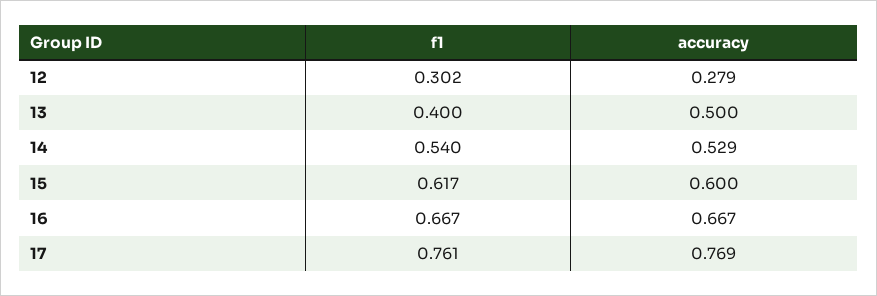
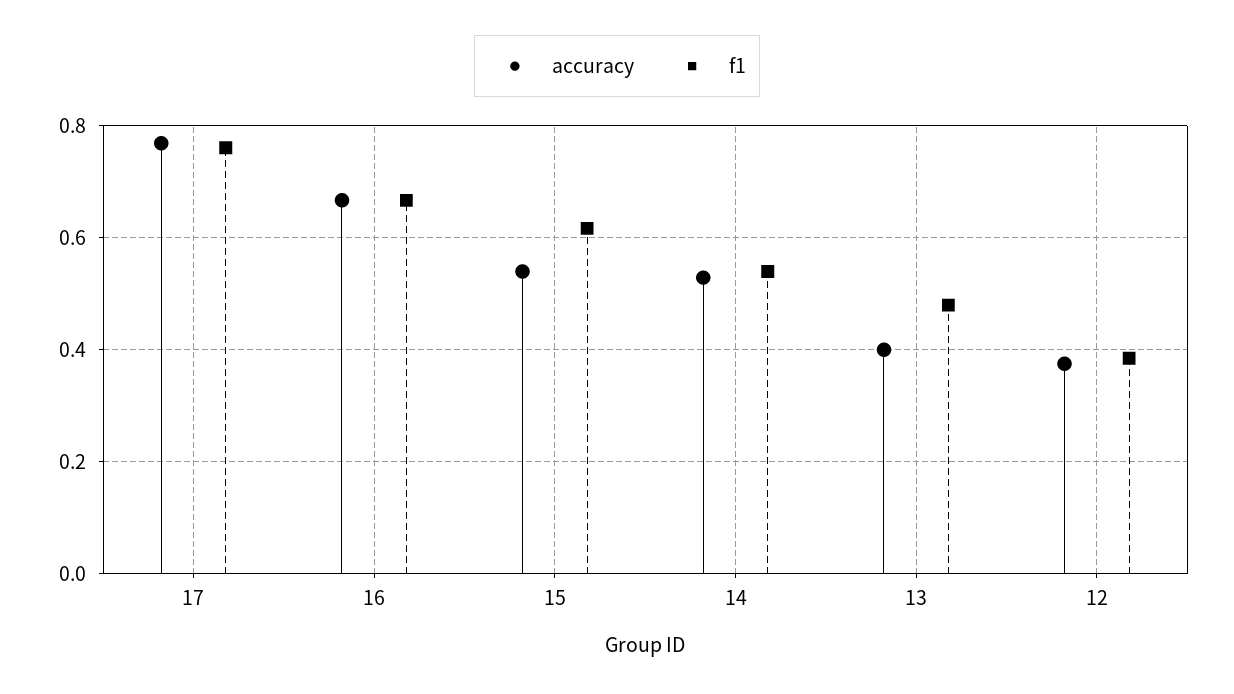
f1, 12: 0.302 -> 0.38
accuracy, 12: 0.279 -> 0.38
f1, 13: 0.4 -> 0.48
accuracy, 13: 0.5 -> 0.4
accuracy, 15: 0.6 -> 0.54

